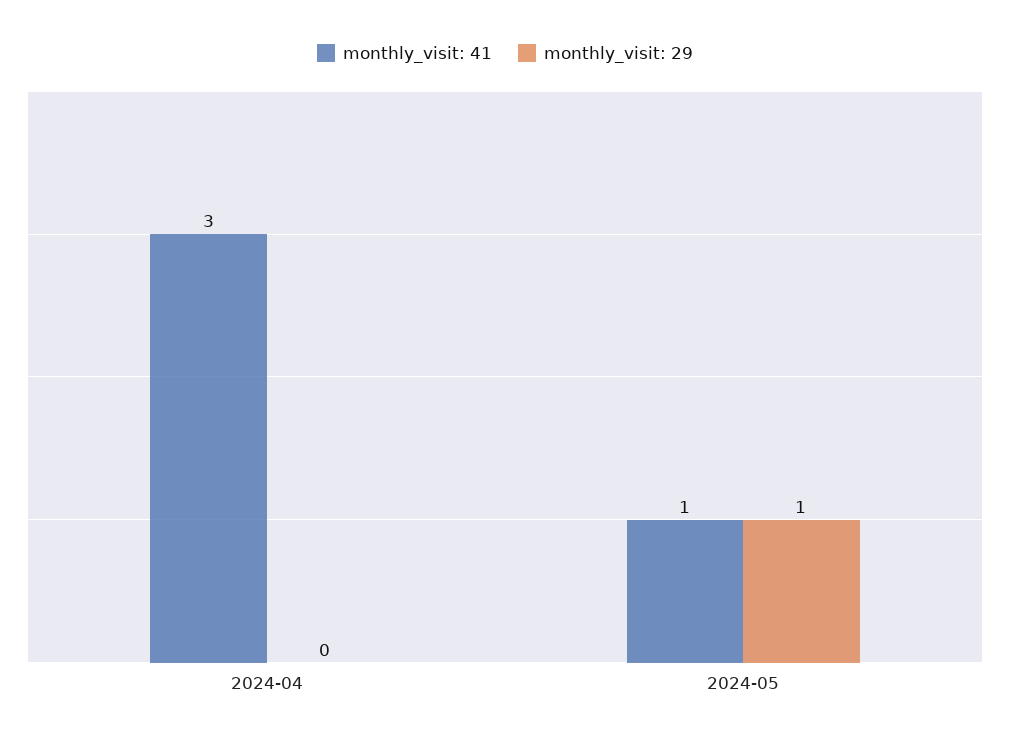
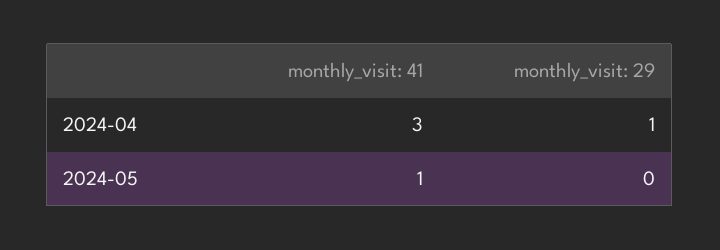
monthly_visit: 29, 2024-04: 0 -> 1
monthly_visit: 29, 2024-05: 1 -> 0

